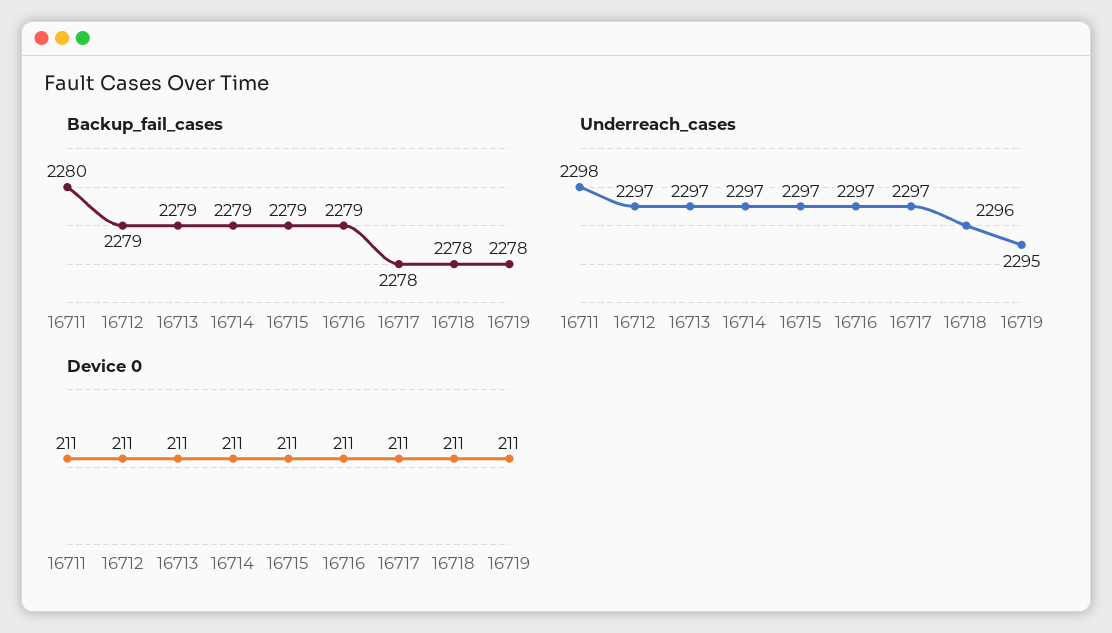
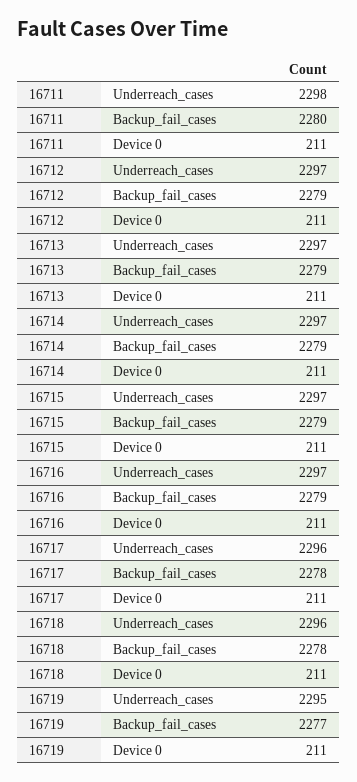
Backup_fail_cases, 16719: 2278 -> 2277
Underreach_cases, 16717: 2297 -> 2296

